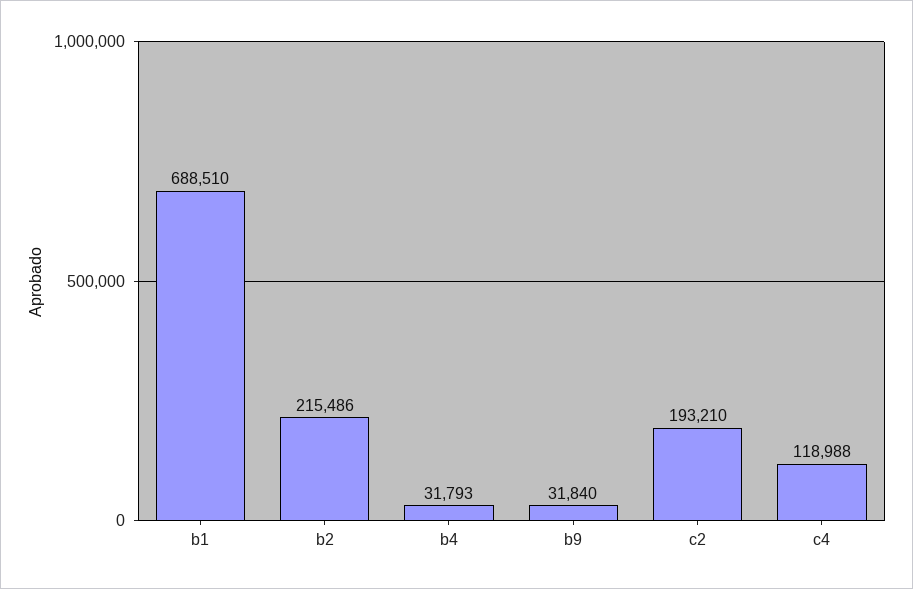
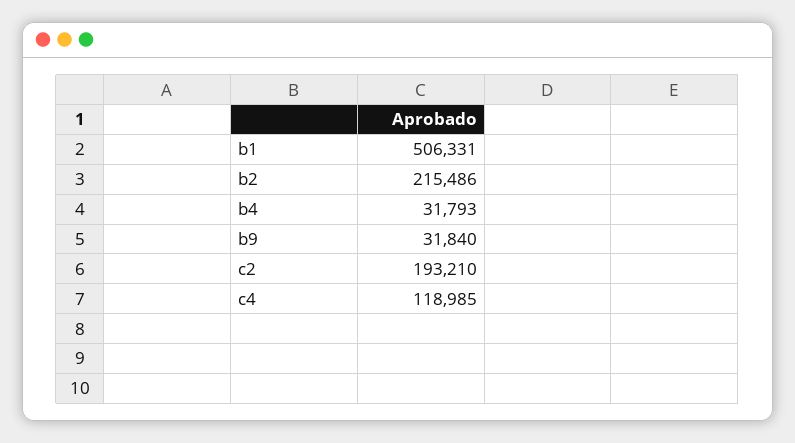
b1: 688510 -> 506331
c4: 118988 -> 118985

